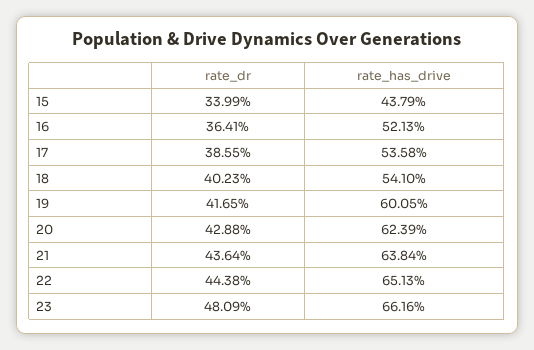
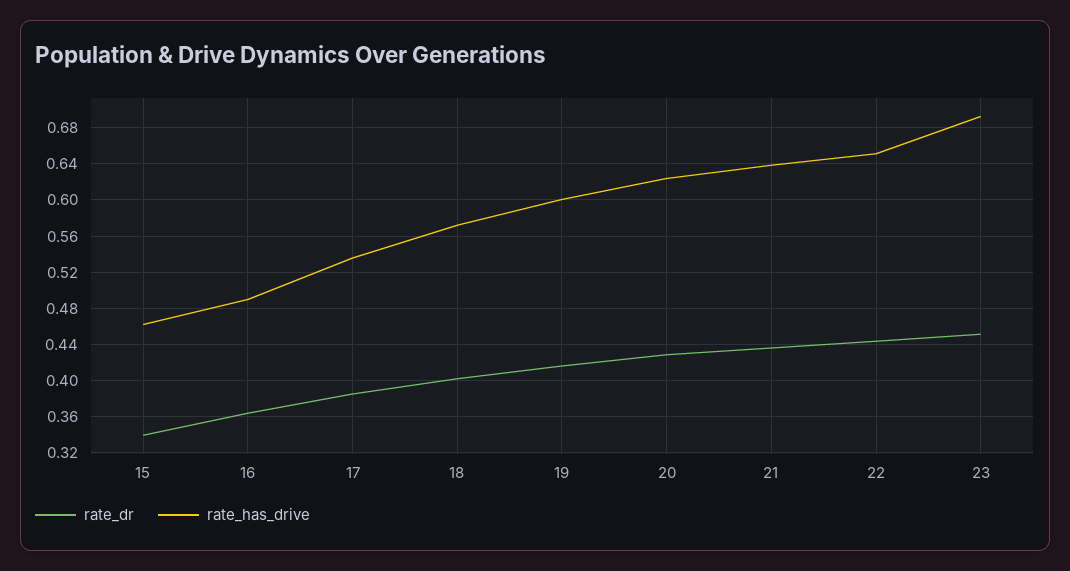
rate_has_drive, 15: 0.4379 -> 0.46
rate_has_drive, 16: 0.5213 -> 0.49
rate_has_drive, 18: 0.541 -> 0.57
rate_dr, 23: 0.4809 -> 0.45
rate_has_drive, 23: 0.6616 -> 0.69

